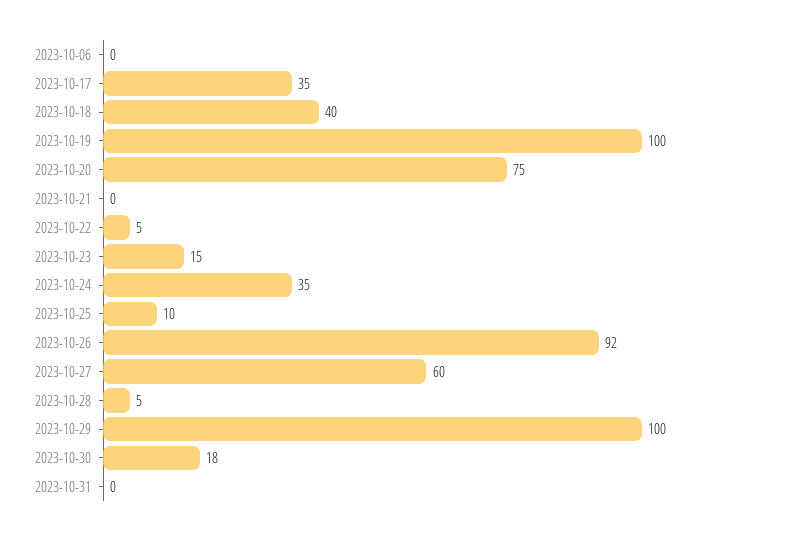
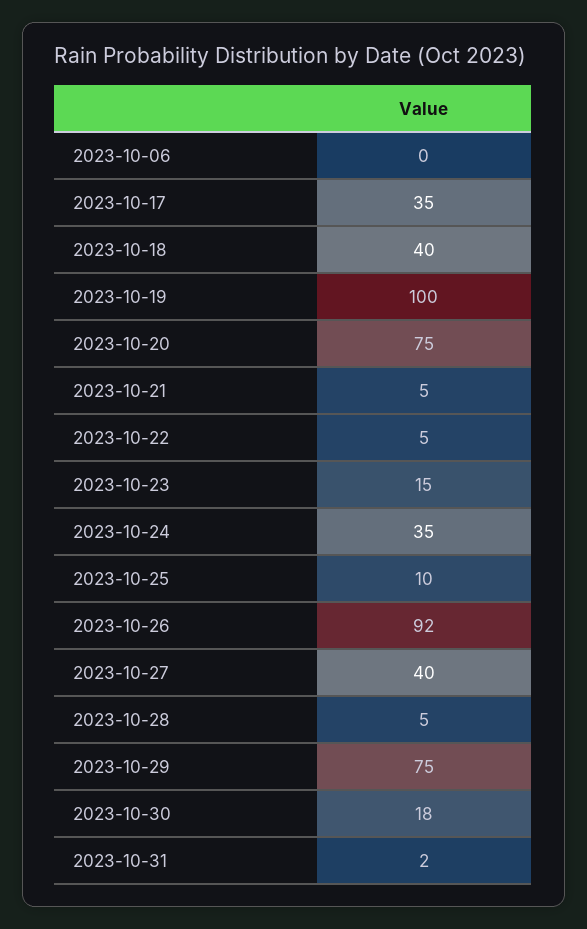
2023-10-21: 0 -> 5
2023-10-27: 60 -> 40
2023-10-29: 100 -> 75
2023-10-31: 0 -> 2

